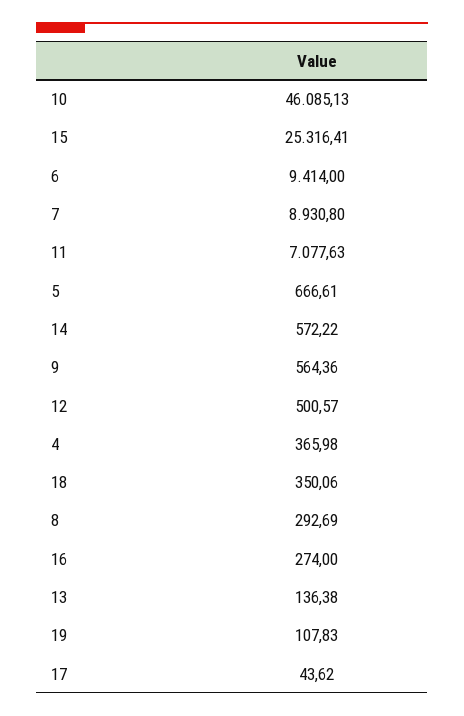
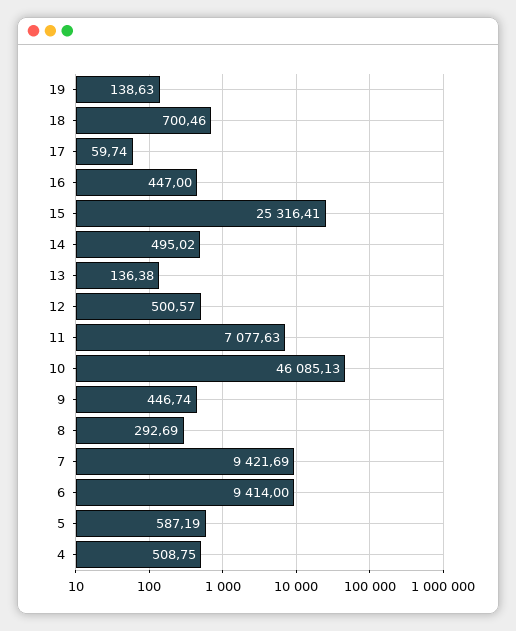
7: 8930.8 -> 9421.69
5: 666.61 -> 587.19
14: 572.22 -> 495.02
9: 564.36 -> 446.74
4: 365.98 -> 508.75
18: 350.06 -> 700.46
16: 274 -> 447
19: 107.83 -> 138.63
17: 43.62 -> 59.74

